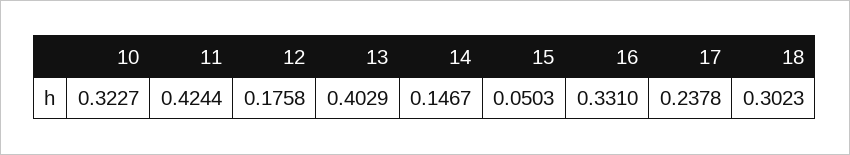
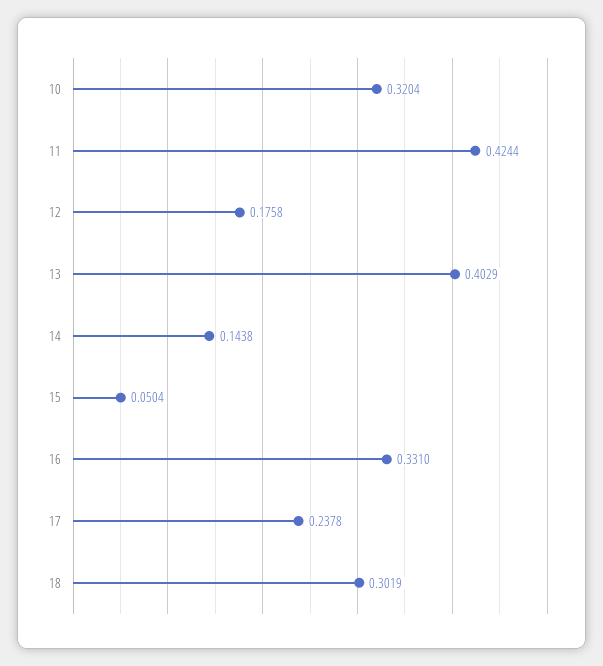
10: 0.3227 -> 0.3204
14: 0.1467 -> 0.1438
15: 0.0503 -> 0.0504
18: 0.3023 -> 0.3019

